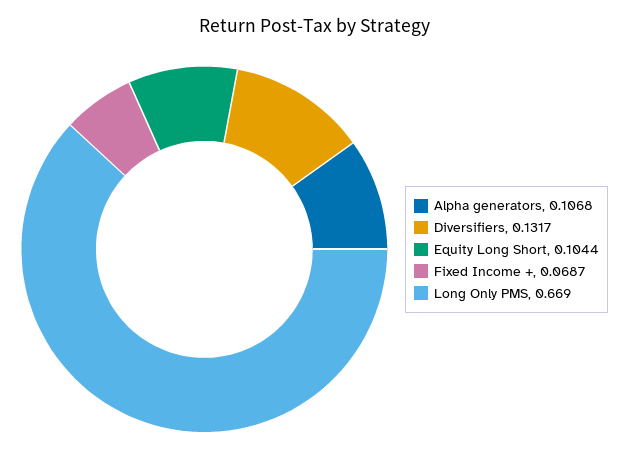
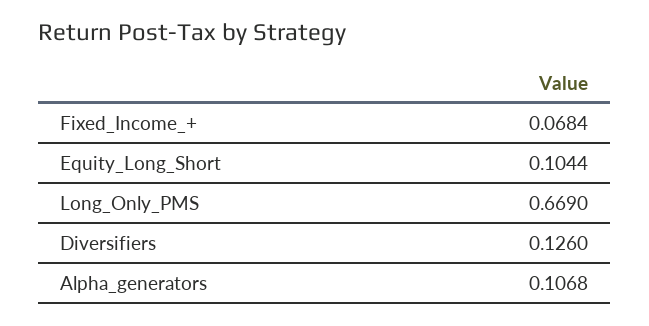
Diversifiers: 0.1317 -> 0.126
Fixed Income +: 0.0687 -> 0.0684

